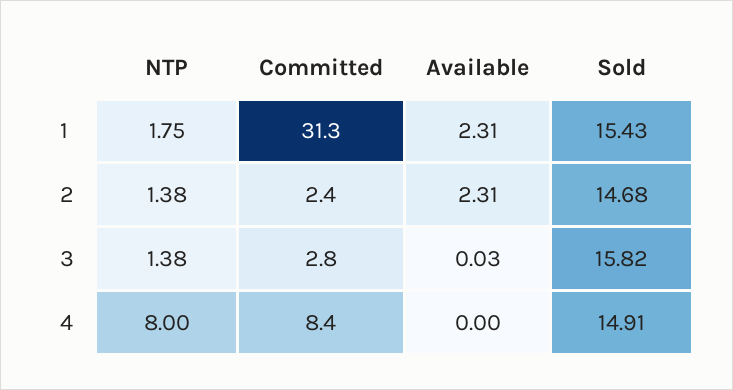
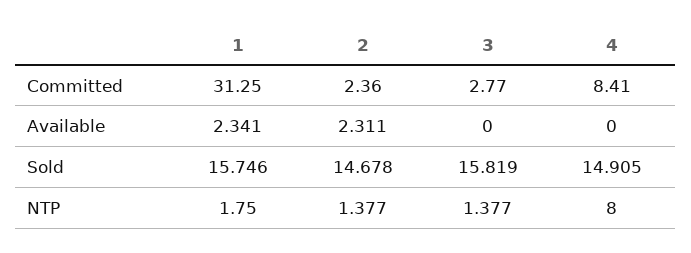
Available, 1: 2.31 -> 2.341
Sold, 1: 15.43 -> 15.746
Available, 3: 0.03 -> 0

